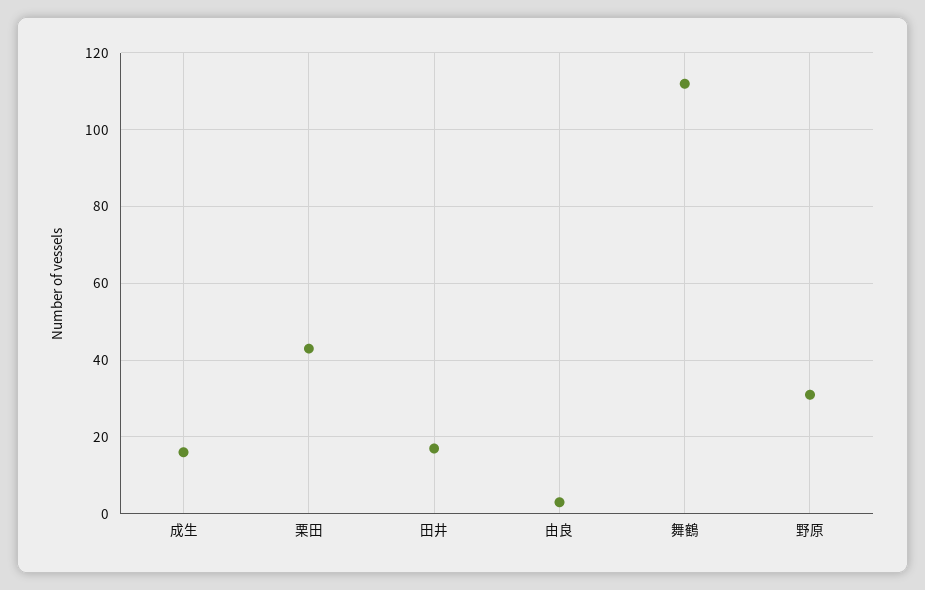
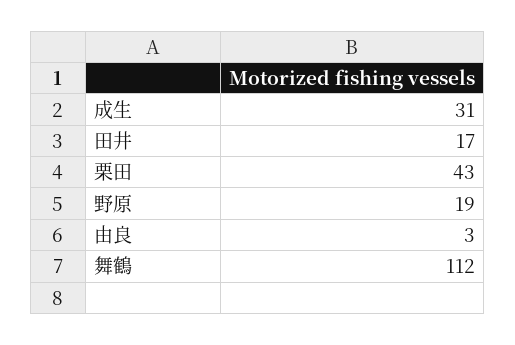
成生: 15 -> 31
野原: 30 -> 19

